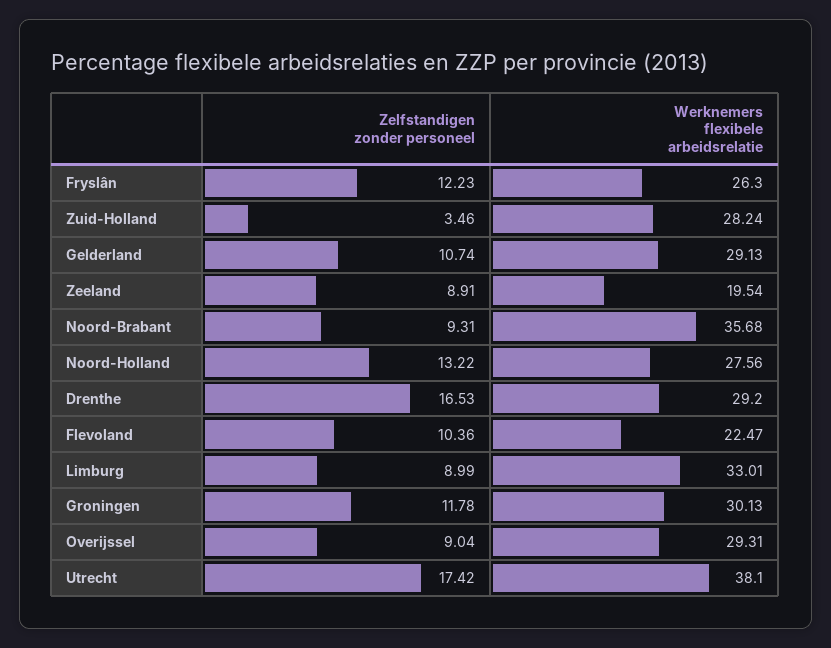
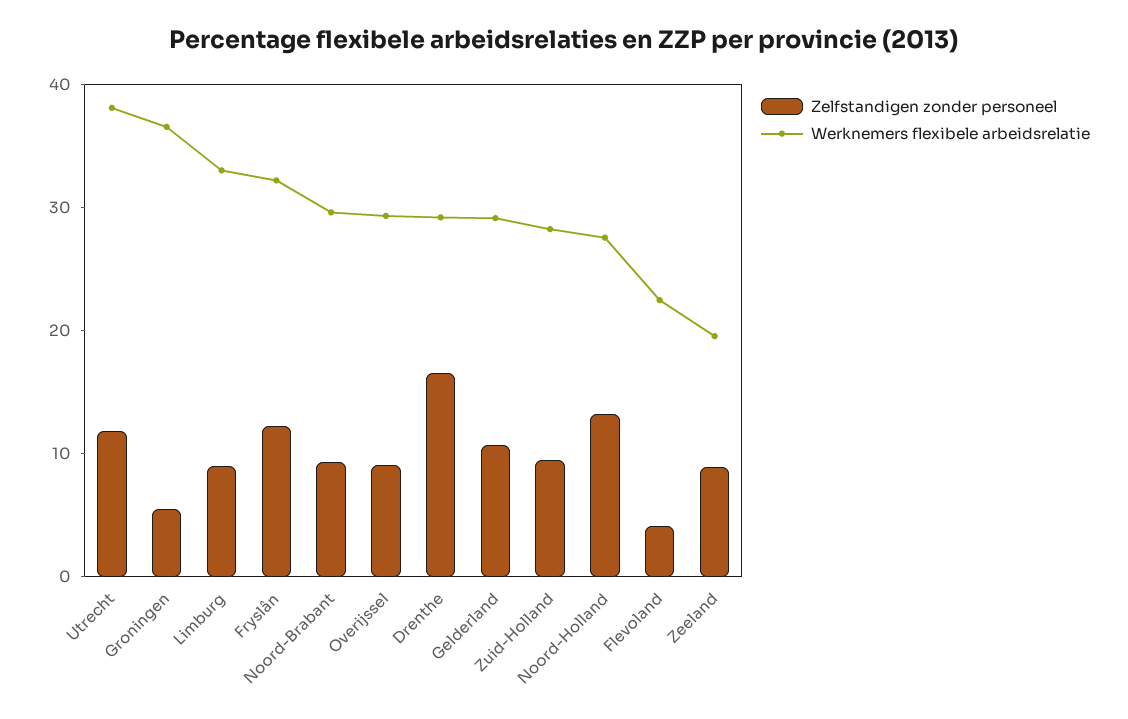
Werknemers flexibele arbeidsrelatie, Fryslân: 26.3 -> 32
Zelfstandigen zonder personeel, Zuid-Holland: 3.46 -> 10
Werknemers flexibele arbeidsrelatie, Noord-Brabant: 35.68 -> 30
Zelfstandigen zonder personeel, Flevoland: 10.36 -> 4
Zelfstandigen zonder personeel, Groningen: 11.78 -> 6
Werknemers flexibele arbeidsrelatie, Groningen: 30.13 -> 36
Zelfstandigen zonder personeel, Utrecht: 17.42 -> 12

